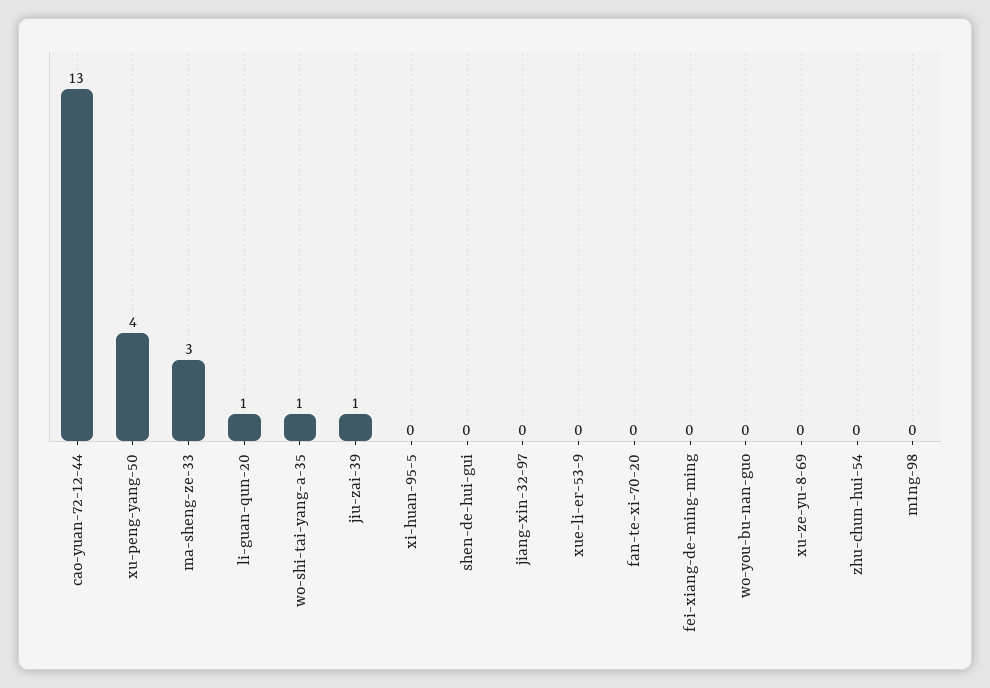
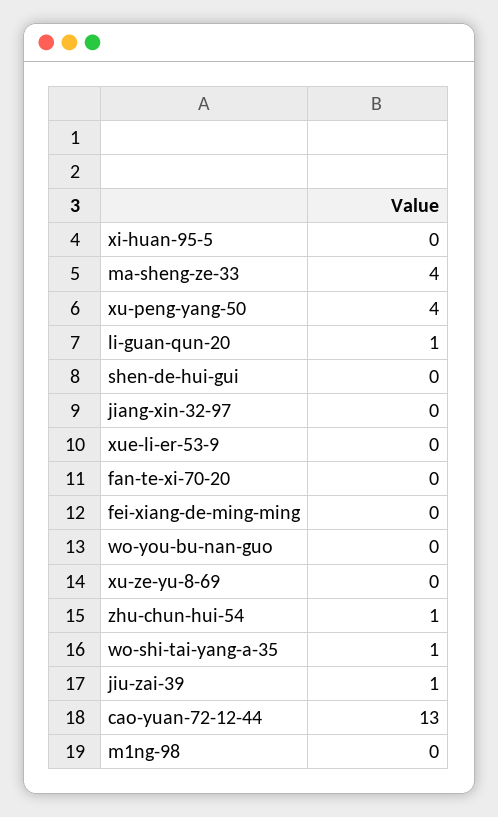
ma-sheng-ze-33: 3 -> 4
zhu-chun-hui-54: 0 -> 1

